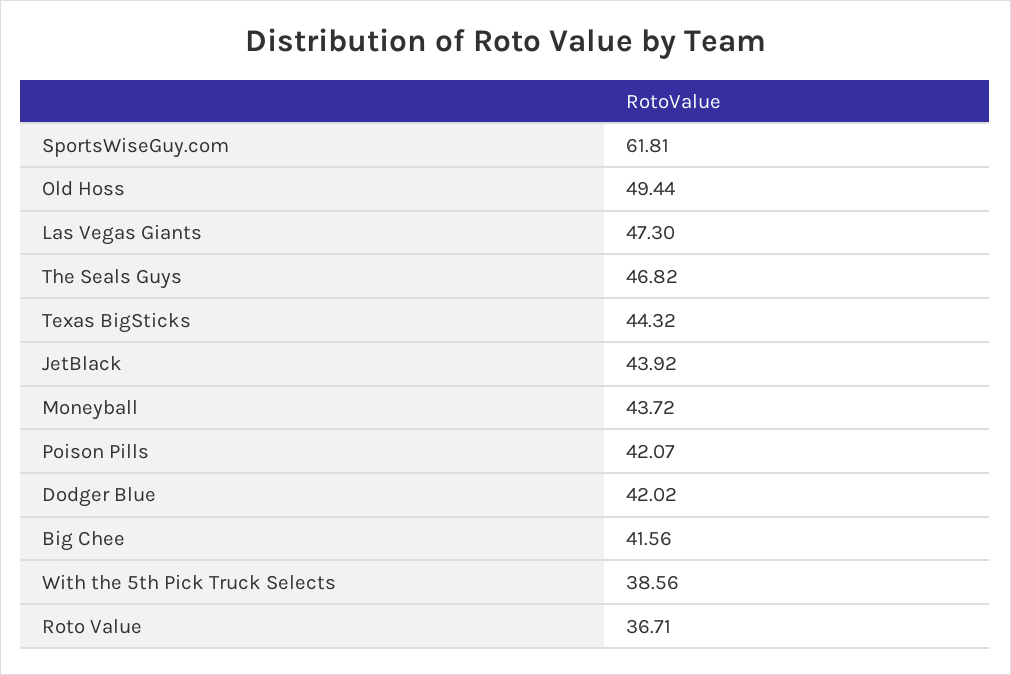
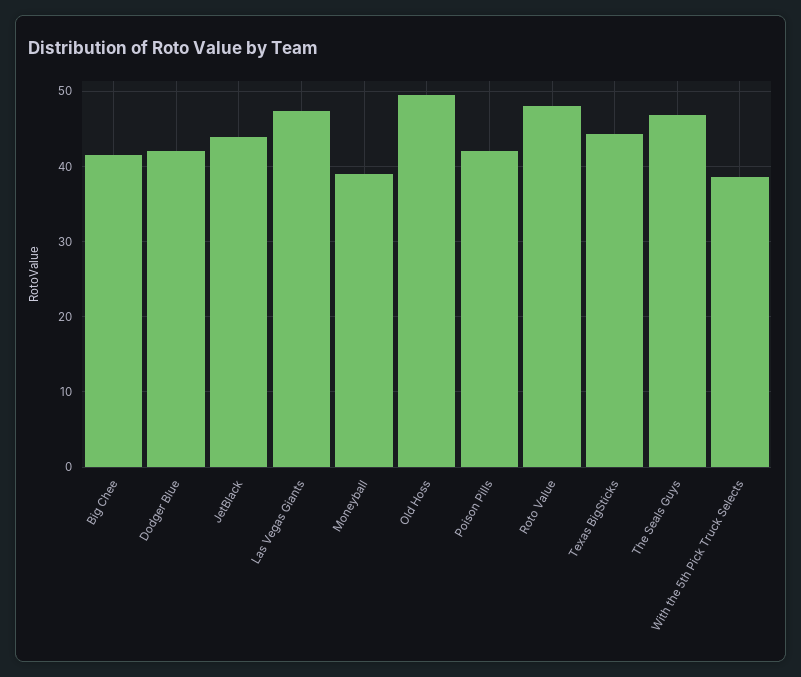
SportsWiseGuy.com: 61.81 -> none
Moneyball: 43.72 -> 39
Roto Value: 36.71 -> 48

